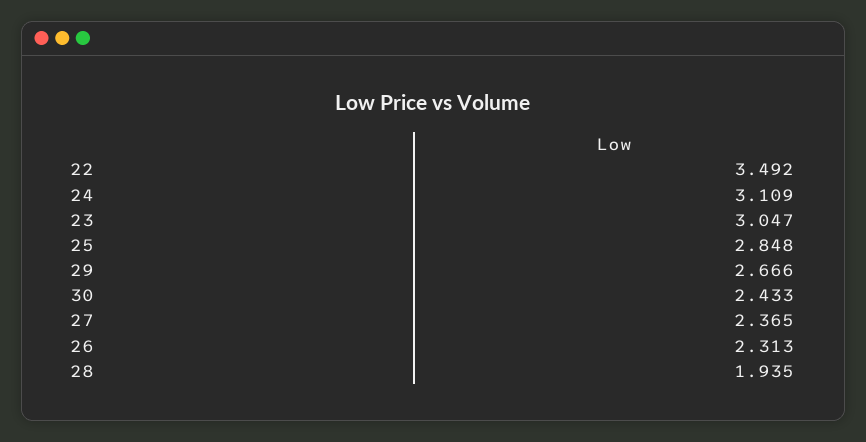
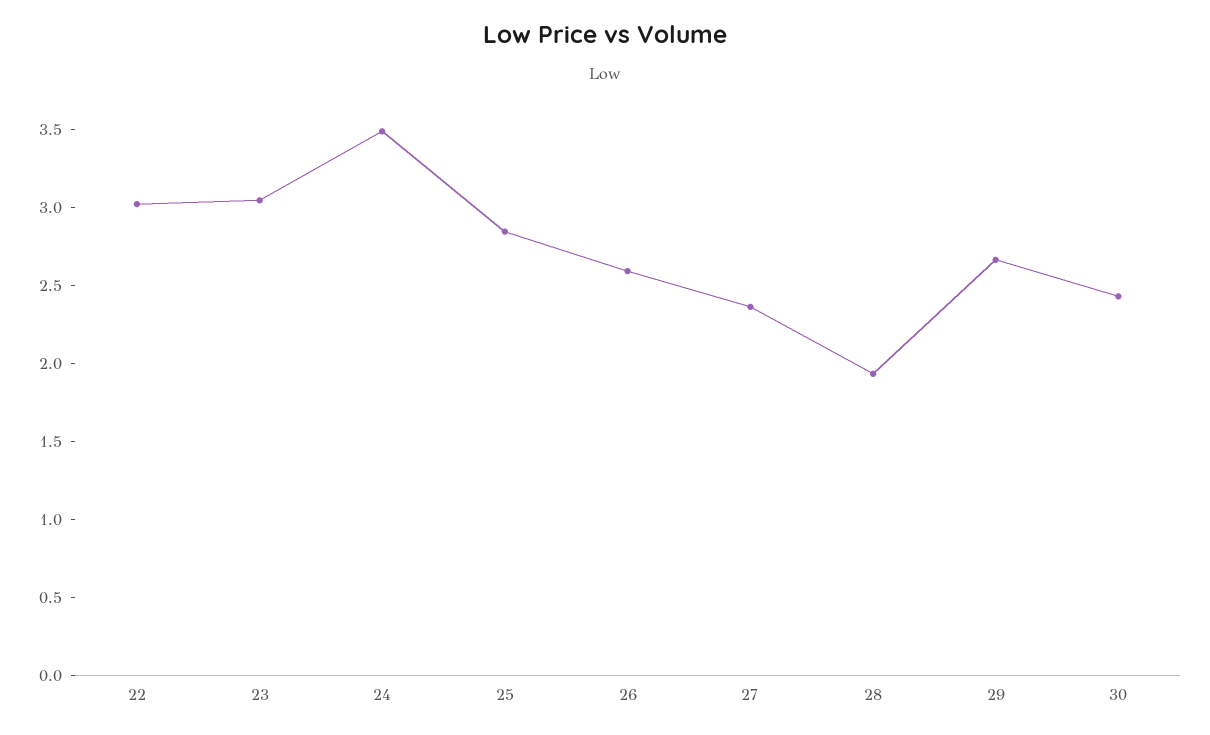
22: 3.492 -> 3
24: 3.109 -> 3.5
26: 2.313 -> 2.6

